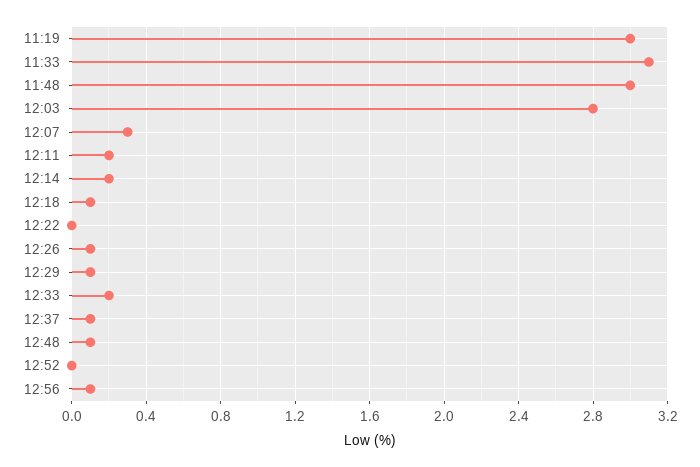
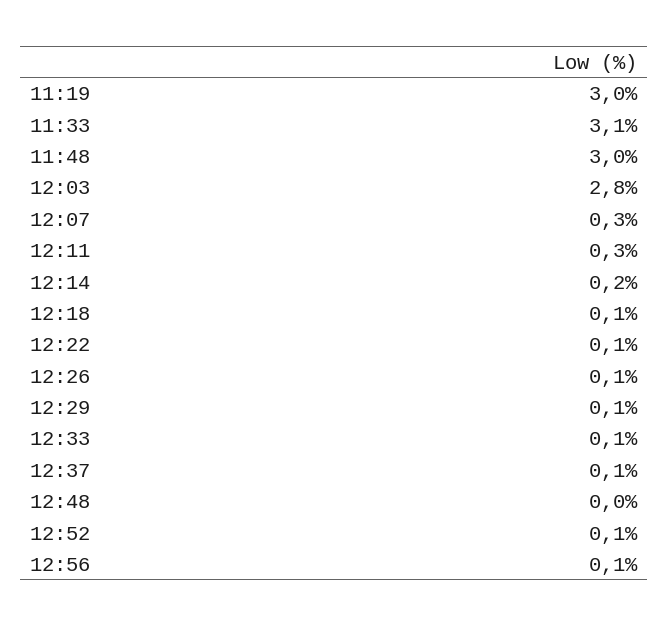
12:11: 0.2 -> 0.3
12:22: 0 -> 0.1
12:33: 0.2 -> 0.1
12:48: 0.1 -> 0
12:52: 0 -> 0.1

